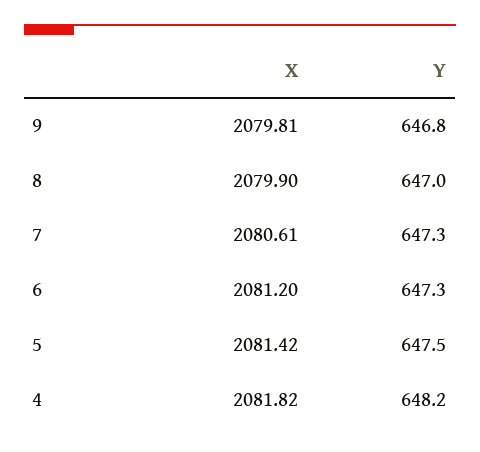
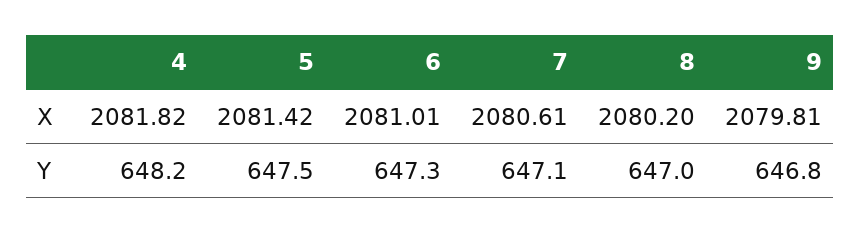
X, 8: 2079.9 -> 2080.2
Y, 7: 647.3 -> 647.1
X, 6: 2081.2 -> 2081.01

